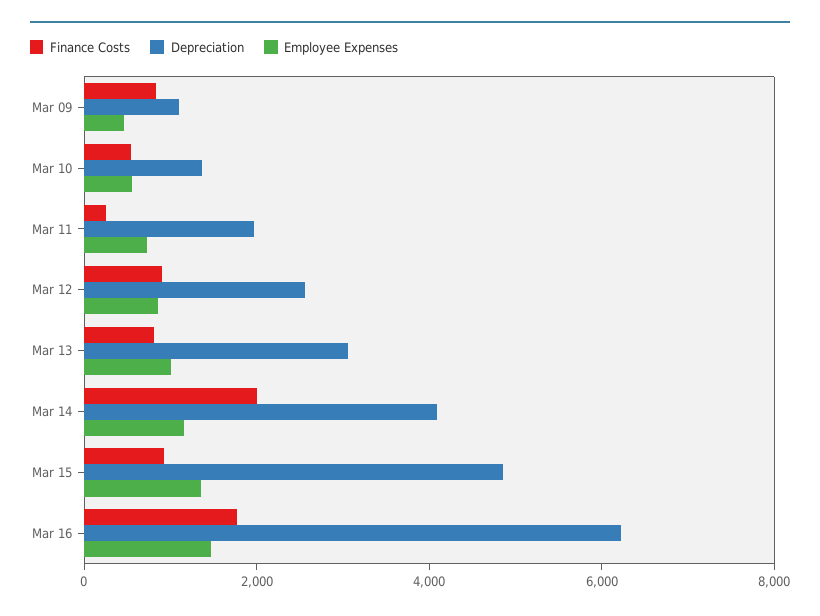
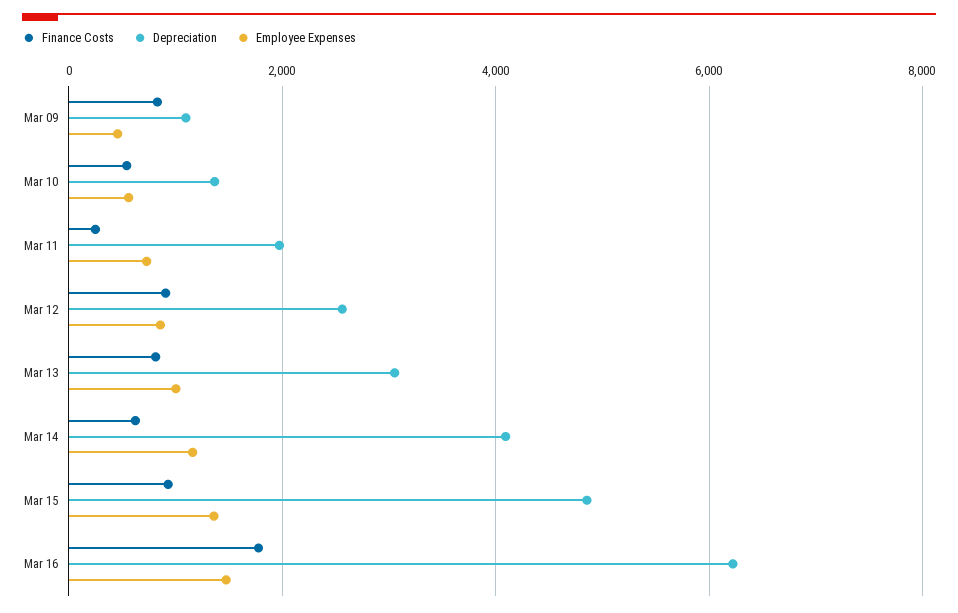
Finance Costs, Mar 14: 2000 -> 600

